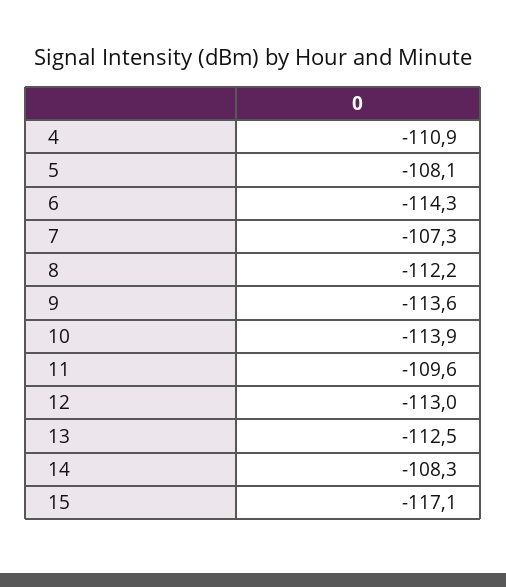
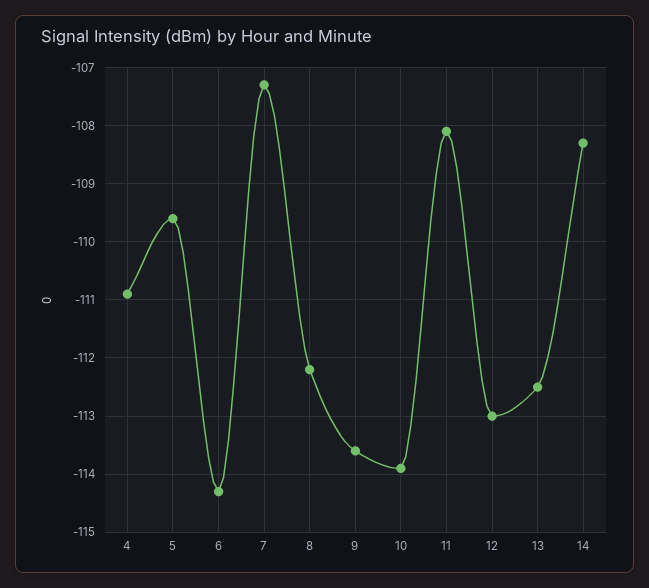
5: -108.1 -> -109.5
11: -109.6 -> -108
15: -117.1 -> none

